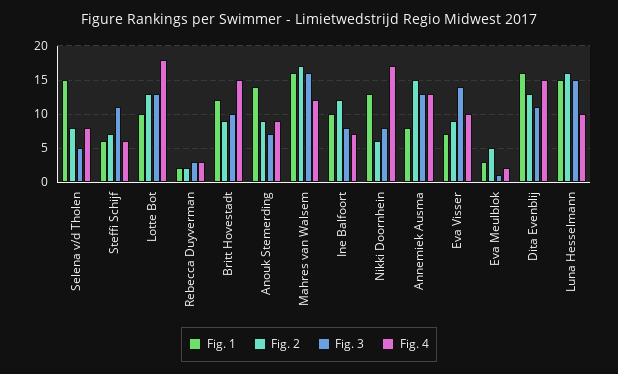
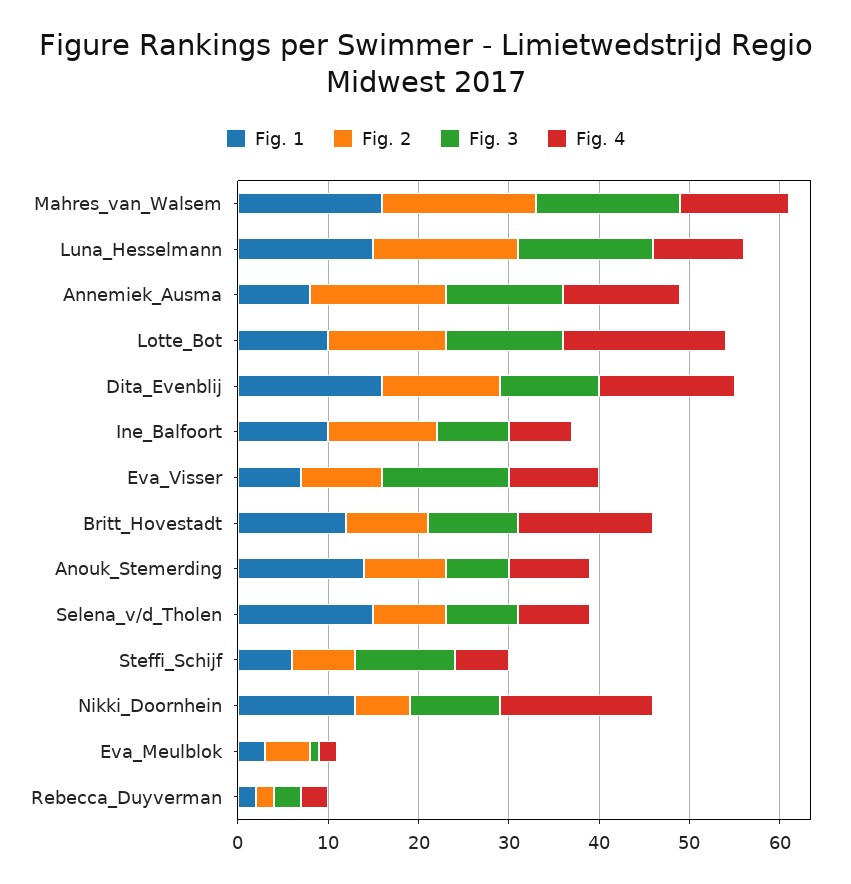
Fig. 3, Selena v/d Tholen: 5 -> 8
Fig. 3, Nikki Doornhein: 8 -> 10

